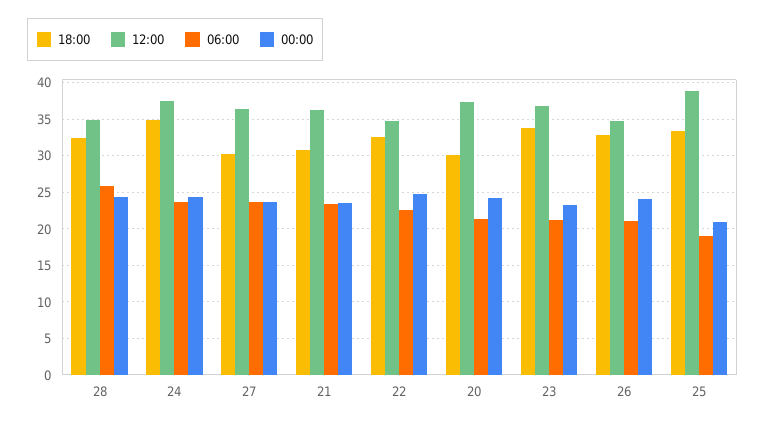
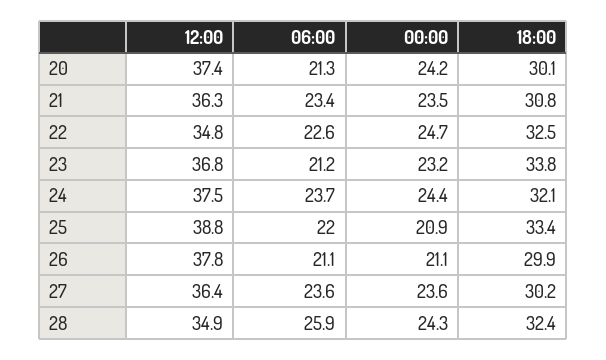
18:00, 24: 35 -> 32.1
18:00, 26: 33 -> 29.9
12:00, 26: 35 -> 37.8
00:00, 26: 24 -> 21.1
06:00, 25: 19 -> 22

